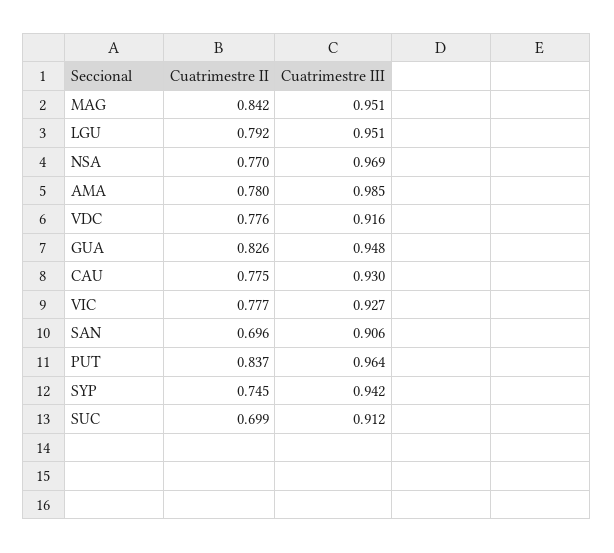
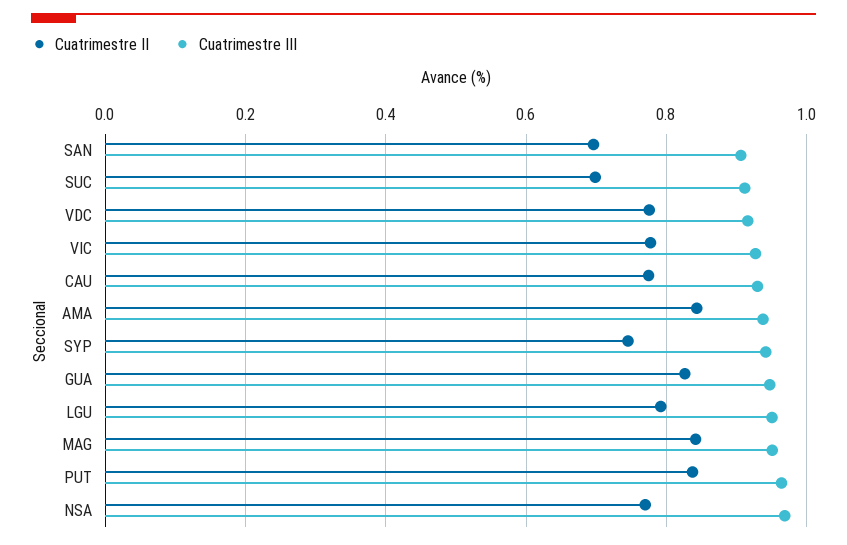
Cuatrimestre II, AMA: 0.78 -> 0.84
Cuatrimestre III, AMA: 0.985 -> 0.94

